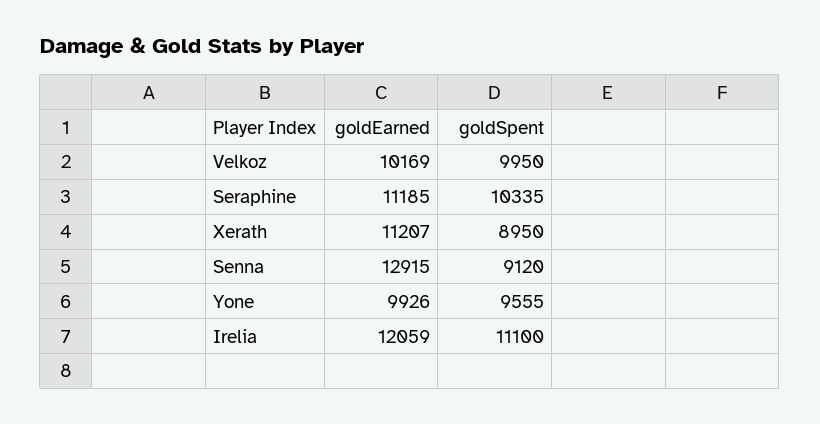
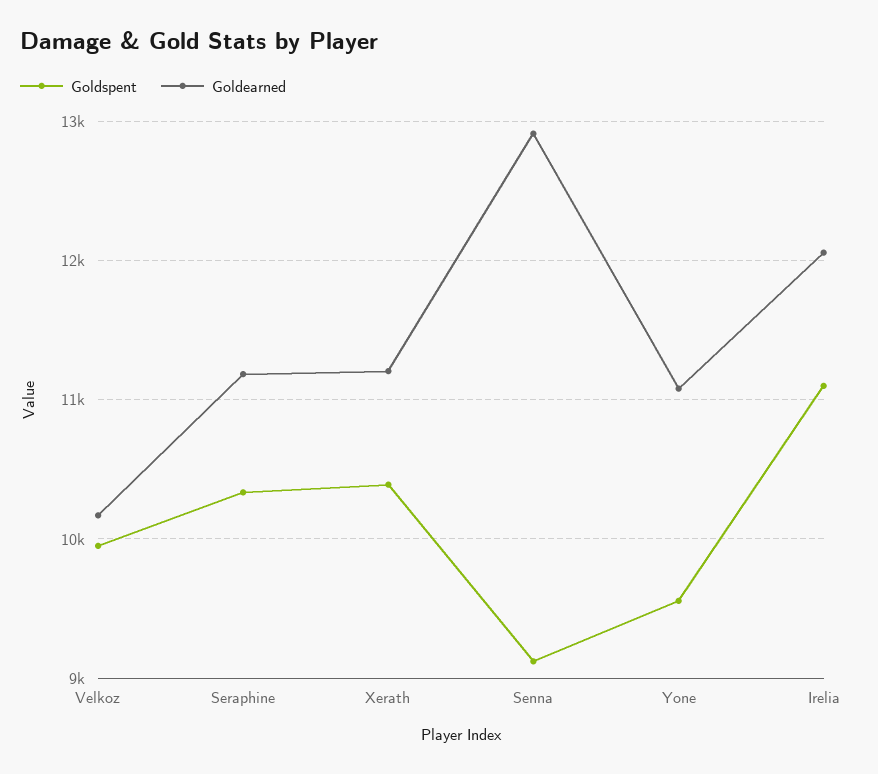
goldSpent, Xerath: 8950 -> 10400
goldEarned, Yone: 9926 -> 11100

